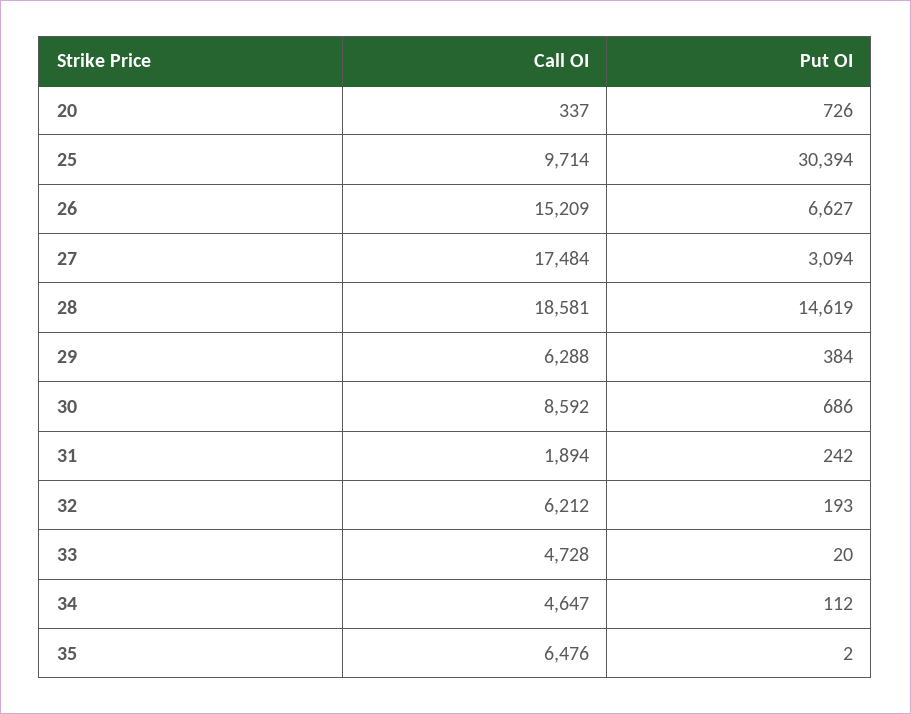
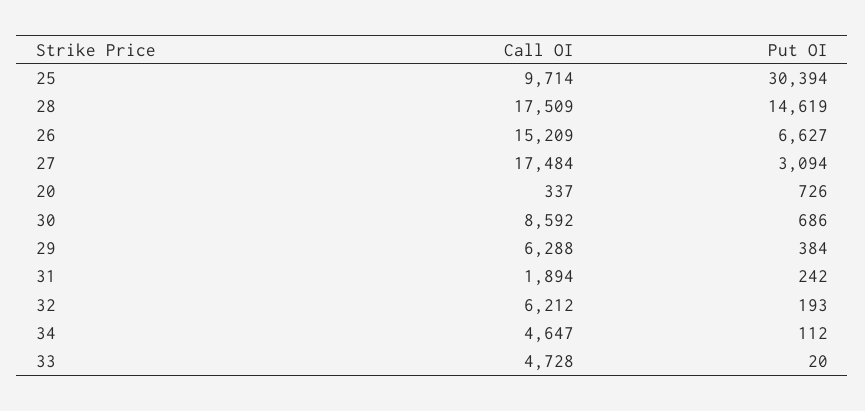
Call OI, 28: 18581 -> 17509
Call OI, 35: 6476 -> none
Put OI, 35: 2 -> none

